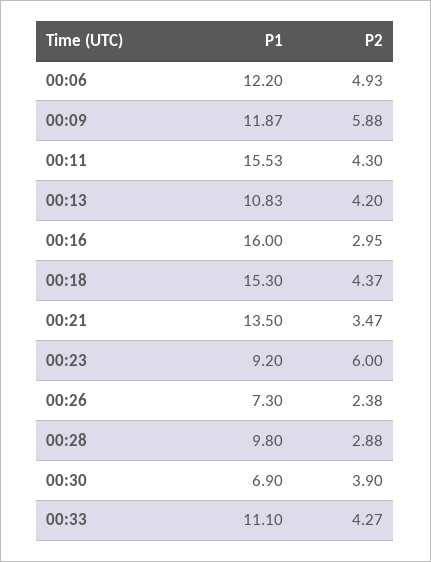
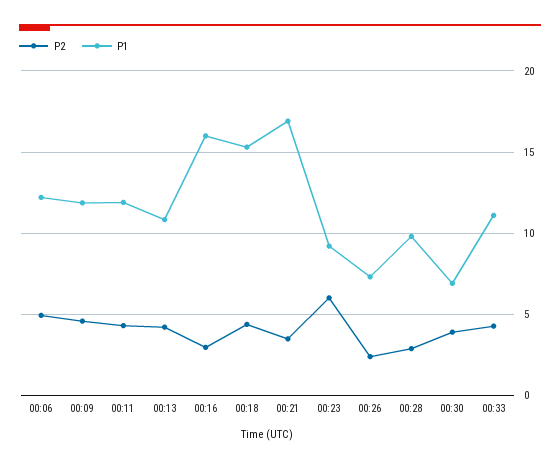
P2, 00:09: 5.88 -> 4.5
P1, 00:11: 15.53 -> 12
P1, 00:21: 13.5 -> 17

